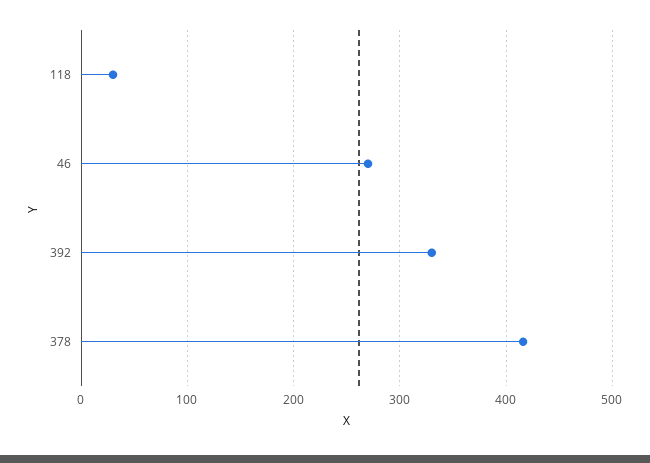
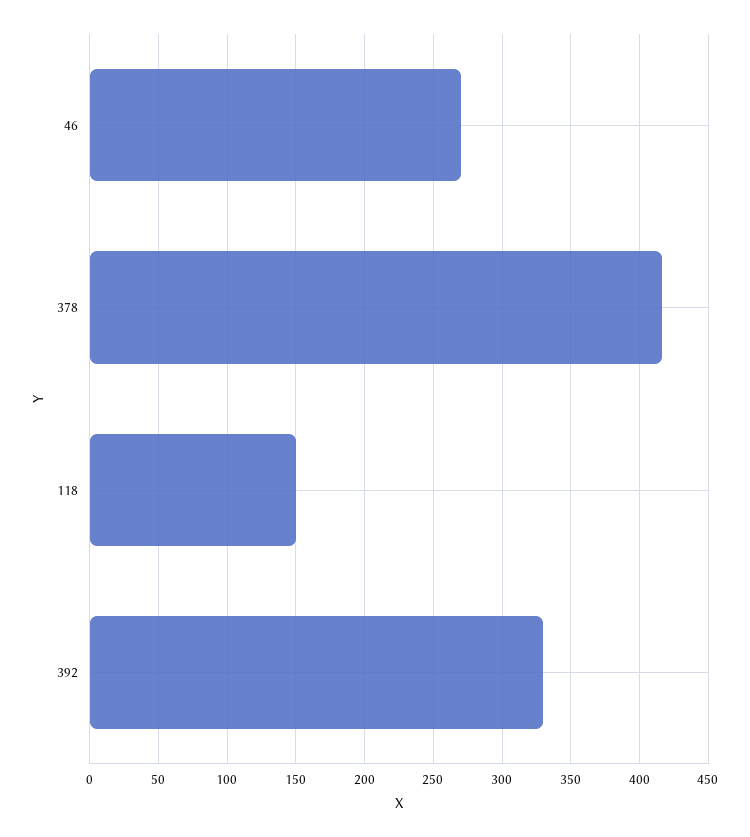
118: 30 -> 150

